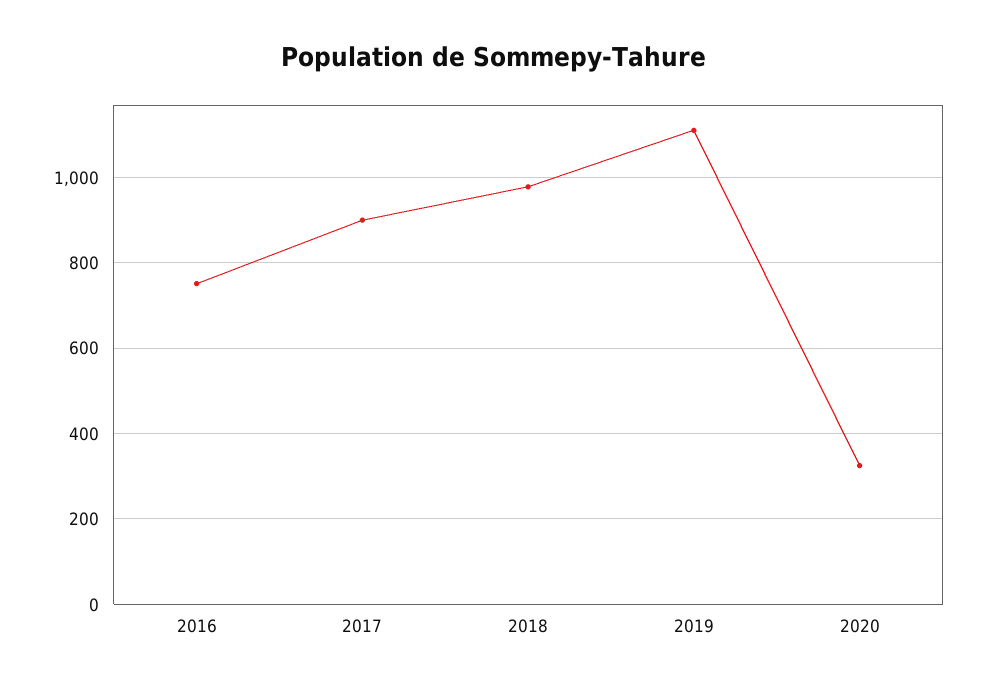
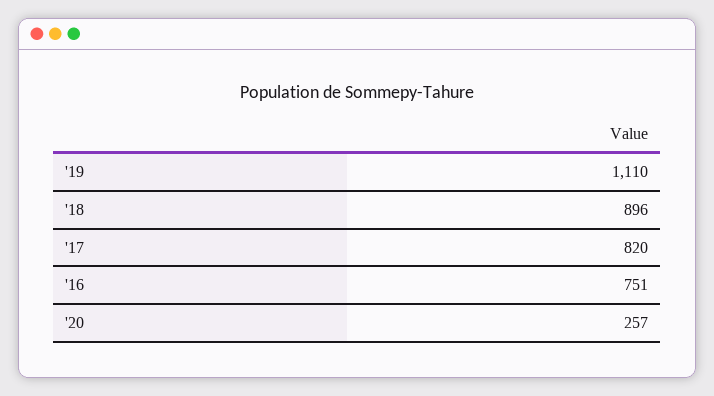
2017: 900 -> 820
2018: 980 -> 896
2020: 320 -> 257

